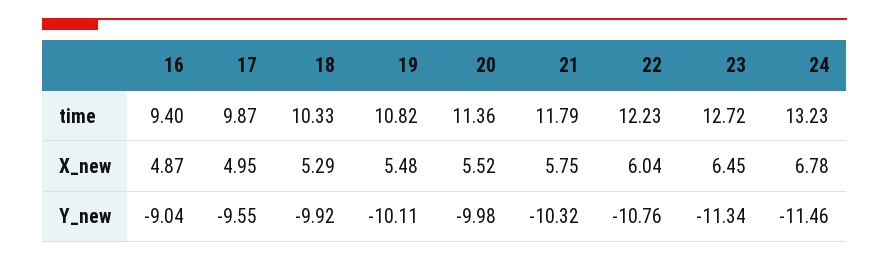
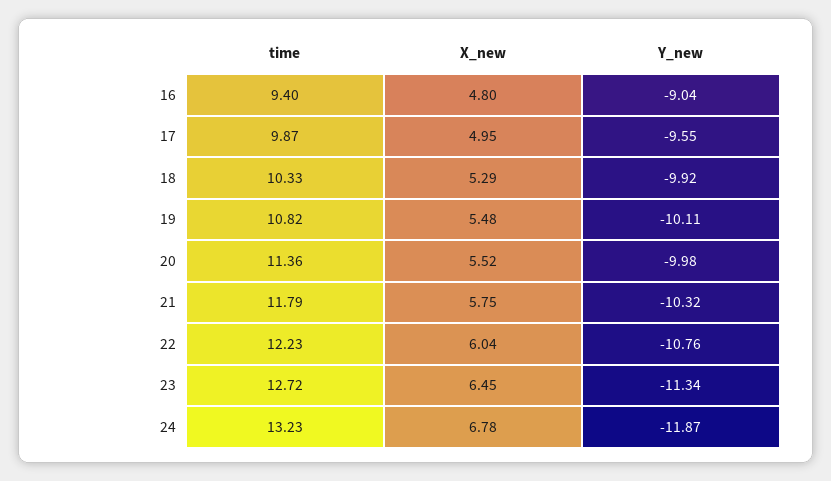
16, X_new: 4.87 -> 4.8
24, Y_new: -11.46 -> -11.87

